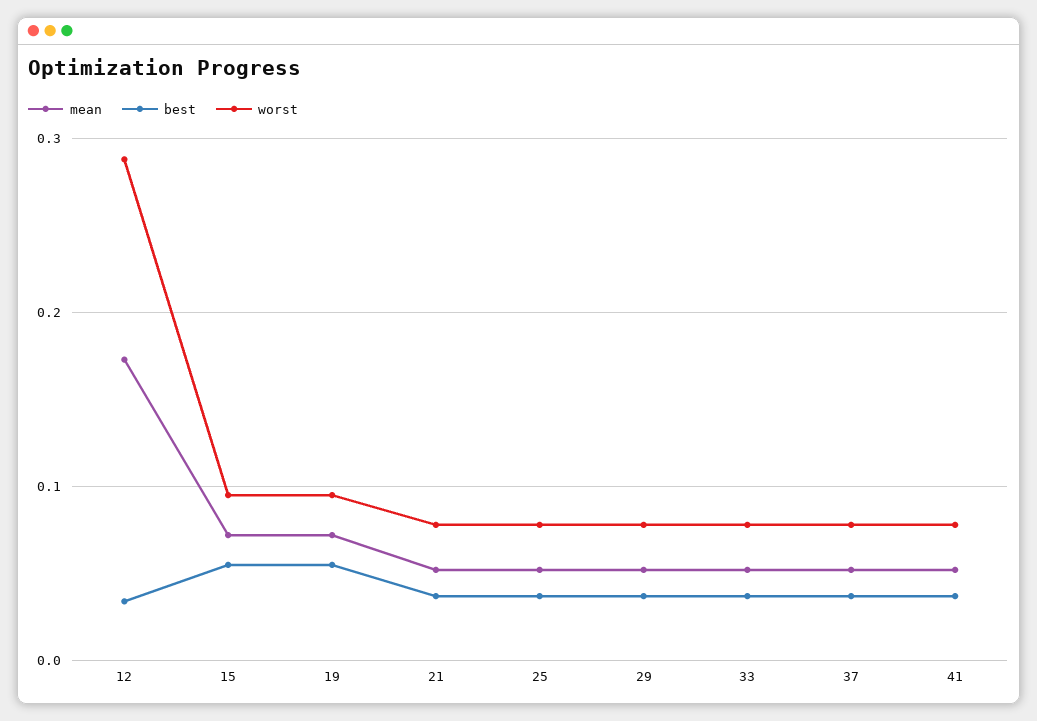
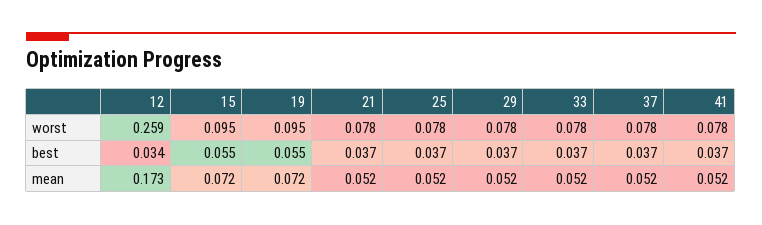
worst, 12: 0.29 -> 0.259

